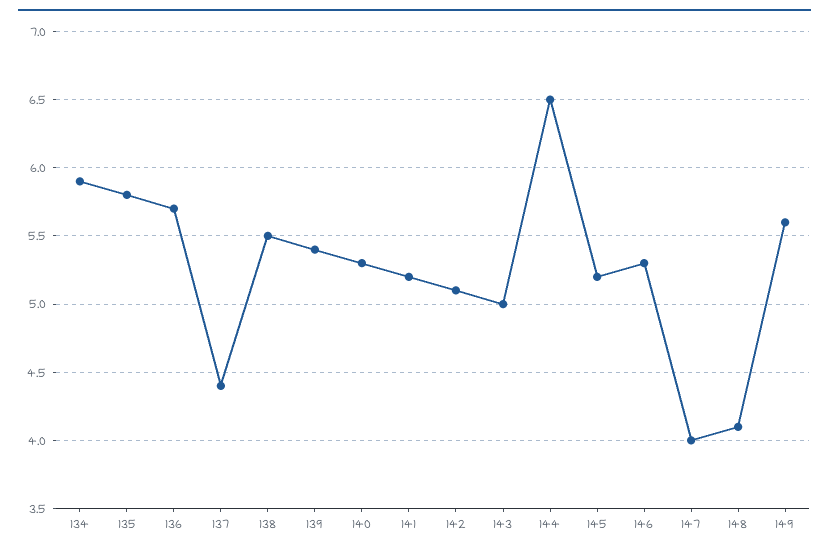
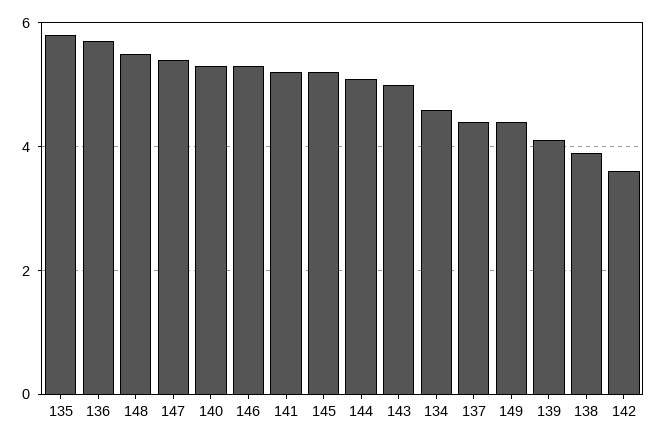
134: 5.9 -> 4.5
138: 5.5 -> 4
139: 5.4 -> 4
142: 5.1 -> 3.5
144: 6.5 -> 5
147: 4 -> 5.5
148: 4.1 -> 5.5
149: 5.6 -> 4.5

